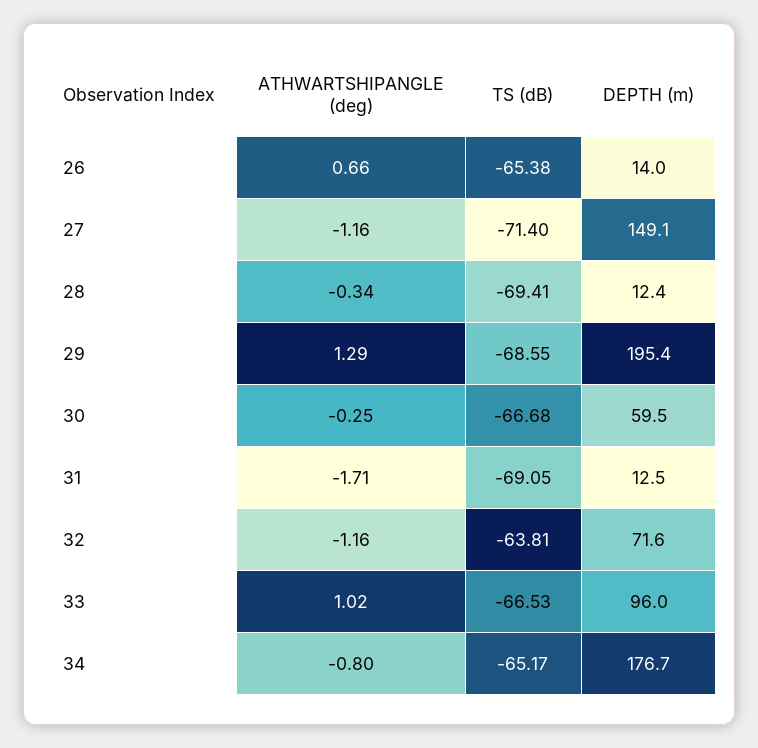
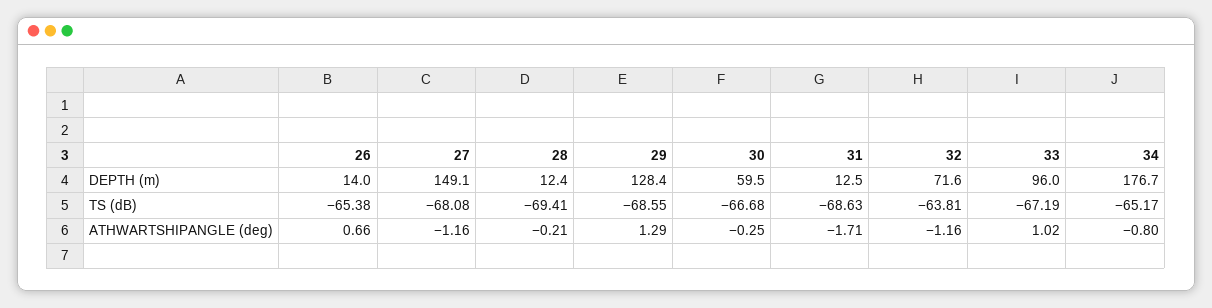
TS (dB), 27: -71.4 -> -68.08
ATHWARTSHIPANGLE (deg), 28: -0.34 -> -0.21
DEPTH (m), 29: 195.4 -> 128.4
TS (dB), 31: -69.05 -> -68.63
TS (dB), 33: -66.53 -> -67.19

